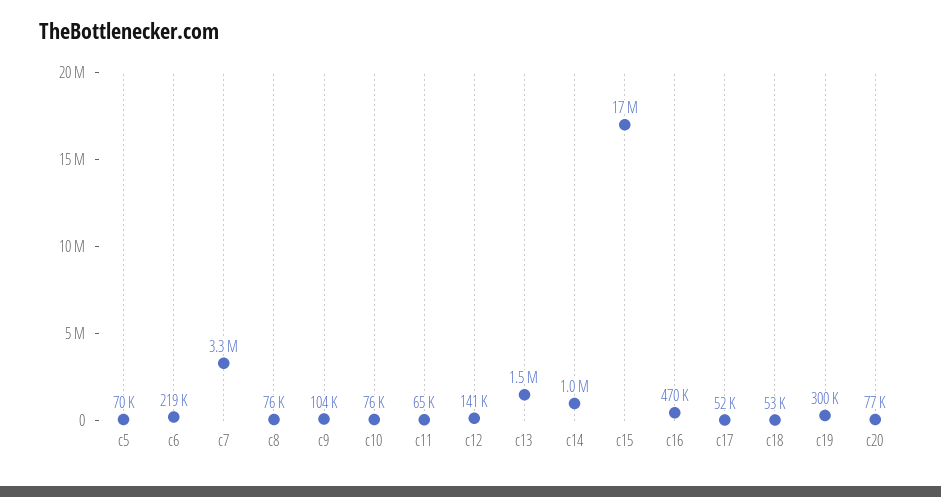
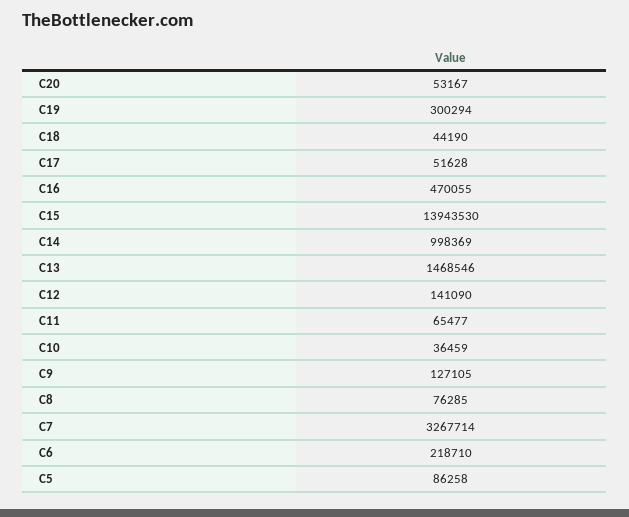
c5: 70000 -> 86258
c9: 104000 -> 127105
c10: 76000 -> 36459
c15: 17000000 -> 13943530
c18: 53000 -> 44190
c20: 77000 -> 53167

